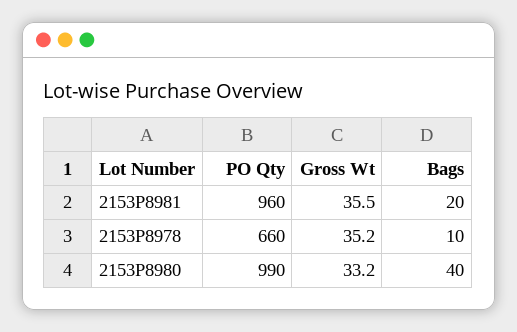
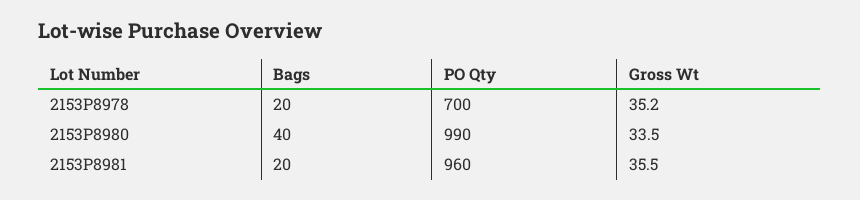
PO Qty, 2153P8978: 660 -> 700
Bags, 2153P8978: 10 -> 20
Gross Wt, 2153P8980: 33.2 -> 33.5

